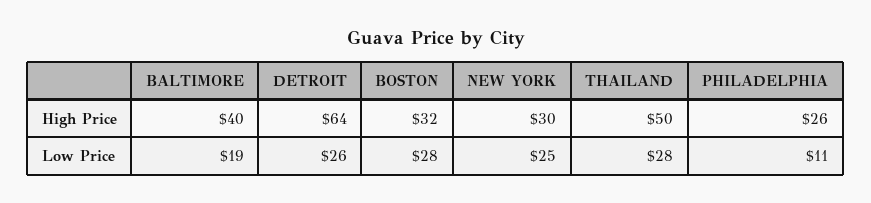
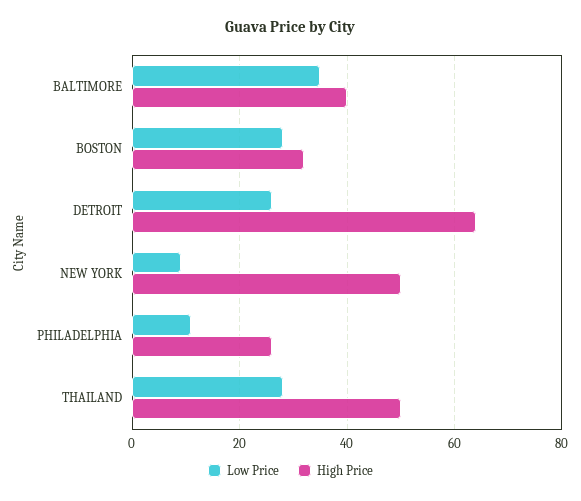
High Price, NEW YORK: 30 -> 50
Low Price, BALTIMORE: 19 -> 35
Low Price, NEW YORK: 25 -> 10

